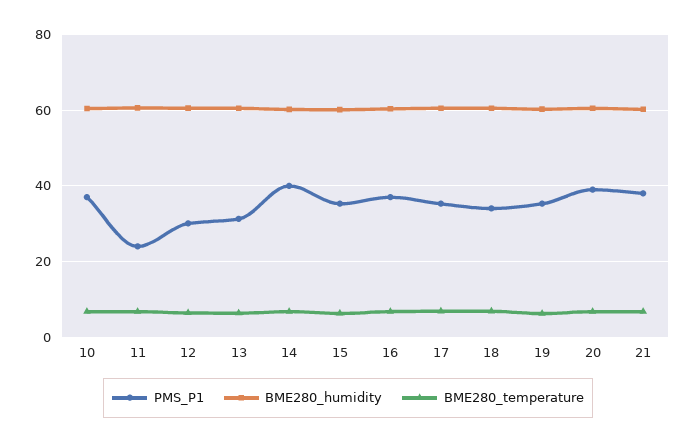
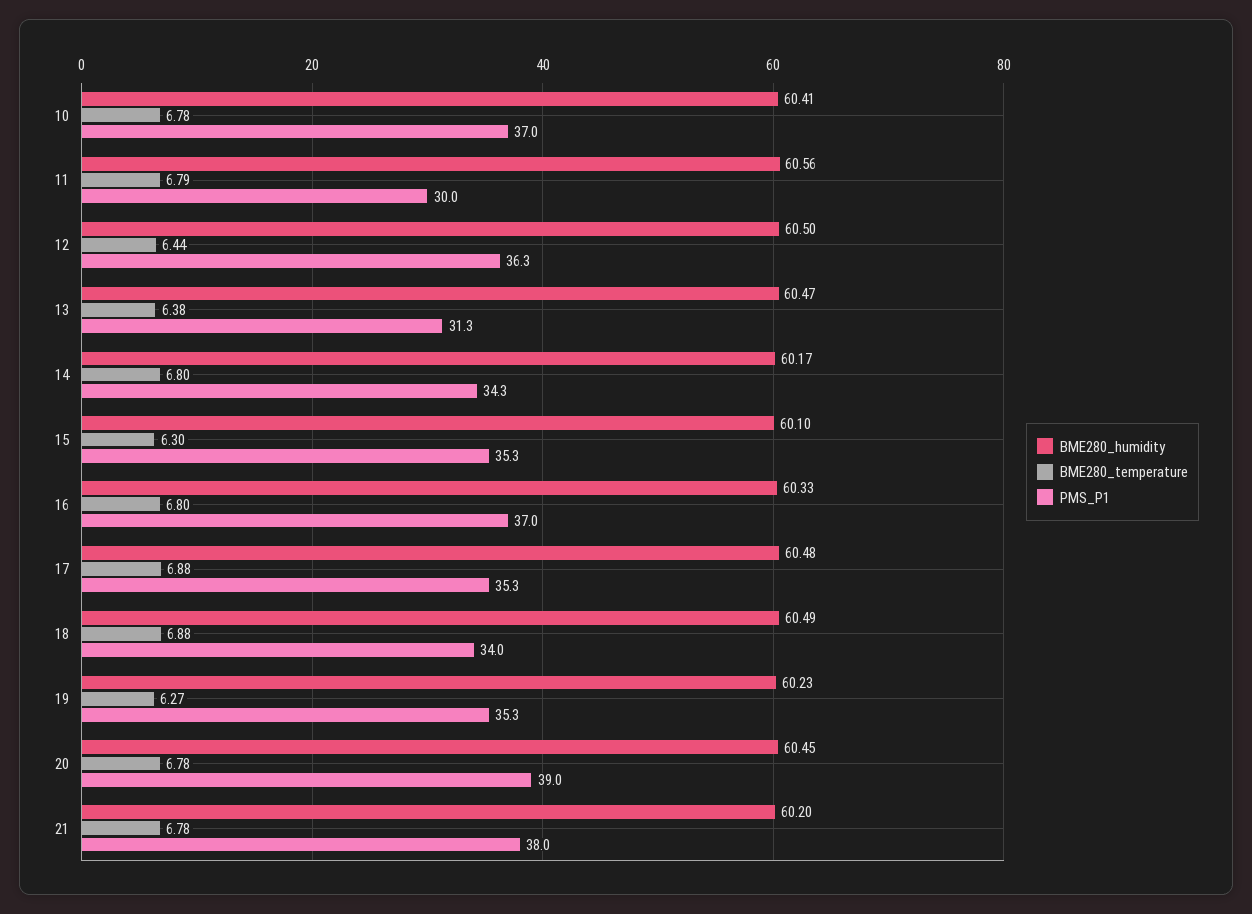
PMS_P1, 11: 24 -> 30
PMS_P1, 12: 30 -> 36.3
PMS_P1, 14: 40 -> 34.3

